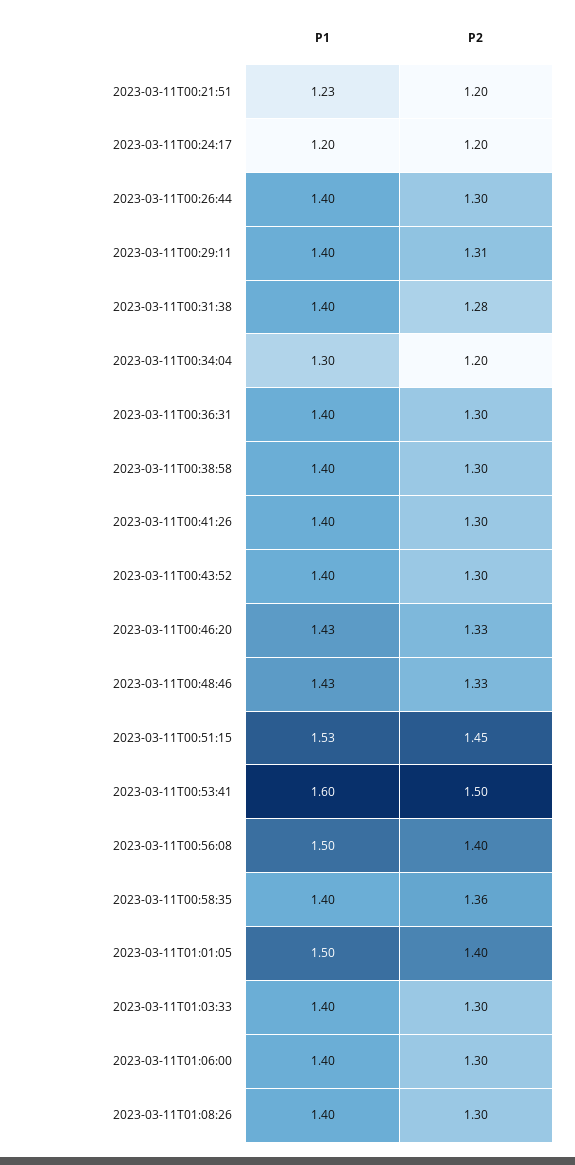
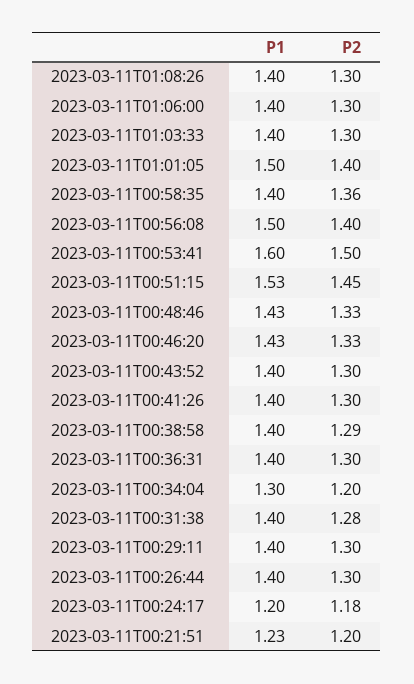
P2, 2023-03-11T00:24:17: 1.2 -> 1.18
P2, 2023-03-11T00:29:11: 1.31 -> 1.3
P2, 2023-03-11T00:38:58: 1.3 -> 1.29

